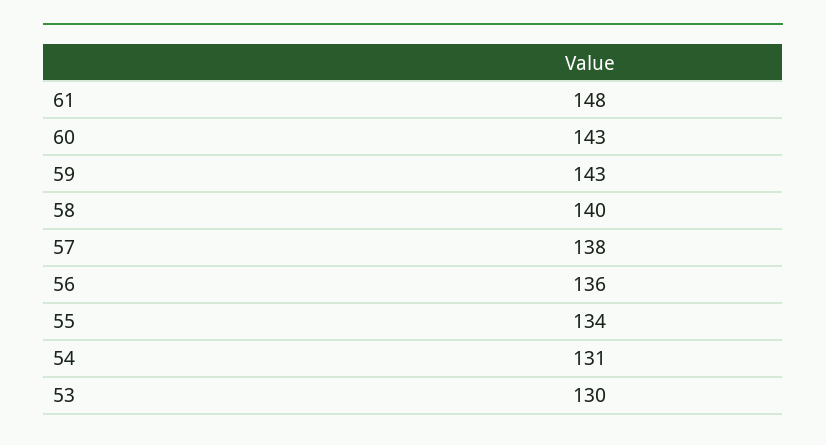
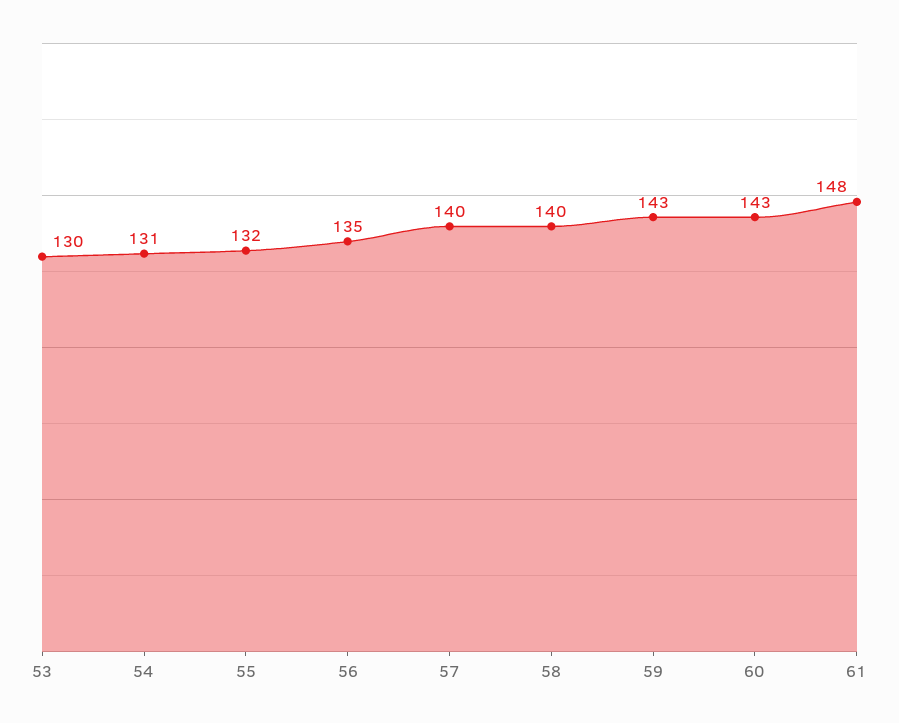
57: 138 -> 140
56: 136 -> 135
55: 134 -> 132

